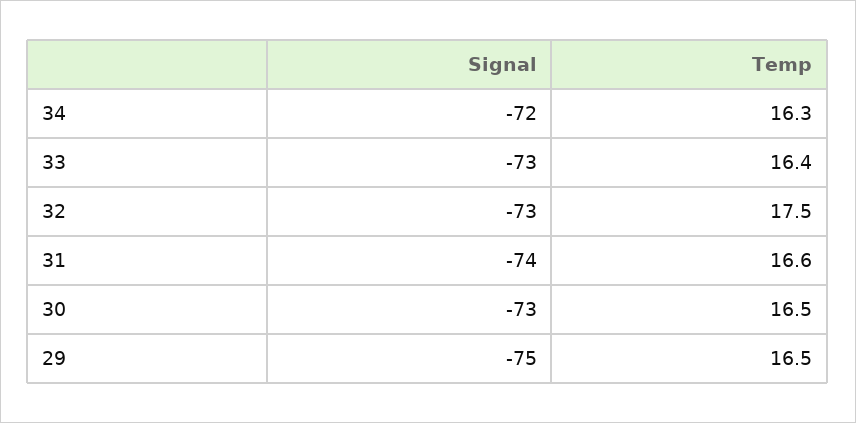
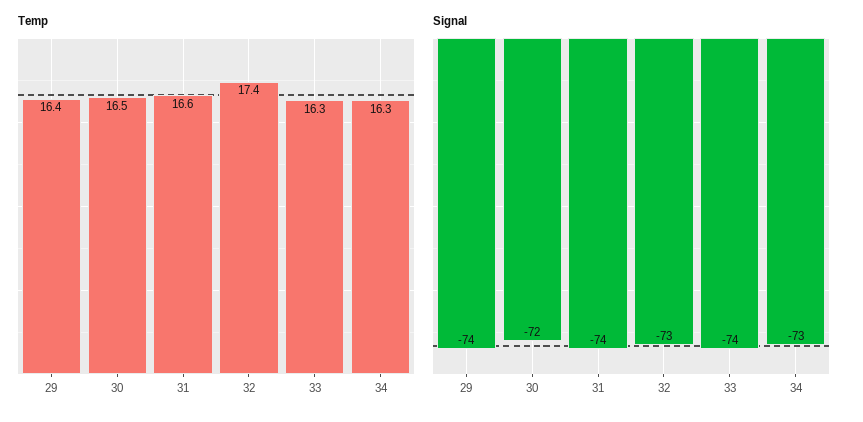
Signal, 34: -72 -> -73
Signal, 33: -73 -> -74
Temp, 33: 16.4 -> 16.3
Temp, 32: 17.5 -> 17.4
Signal, 30: -73 -> -72
Signal, 29: -75 -> -74
Temp, 29: 16.5 -> 16.4

